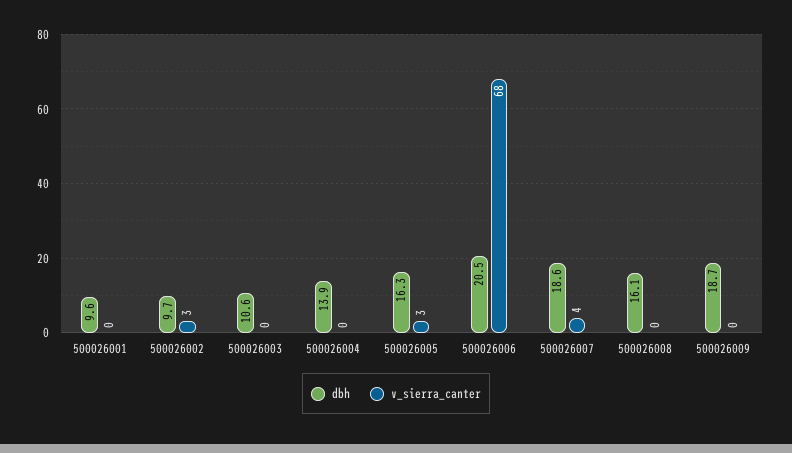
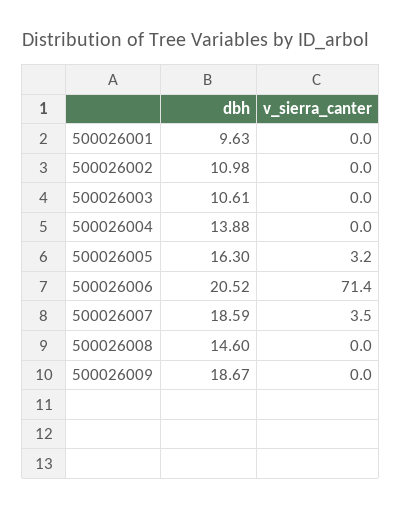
dbh, 500026002: 9.7 -> 10.98
v_sierra_canter, 500026002: 3 -> 0
v_sierra_canter, 500026006: 68 -> 71.4
dbh, 500026008: 16.1 -> 14.6

